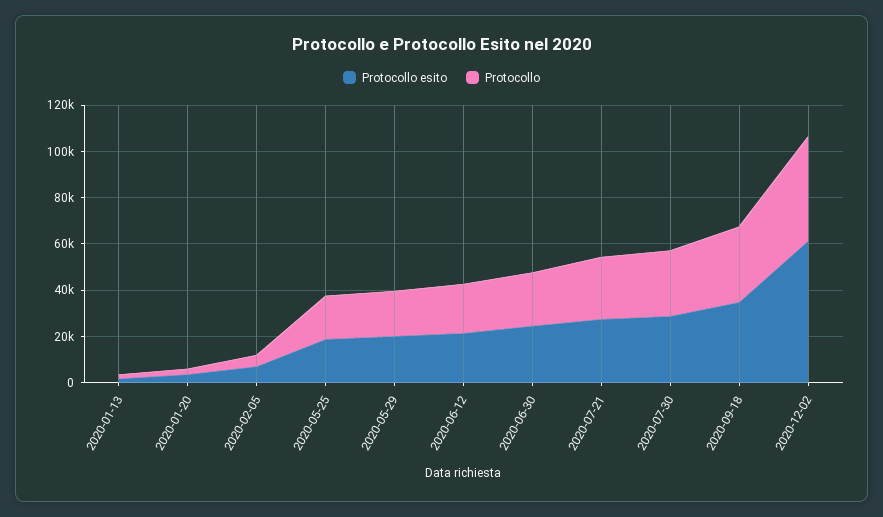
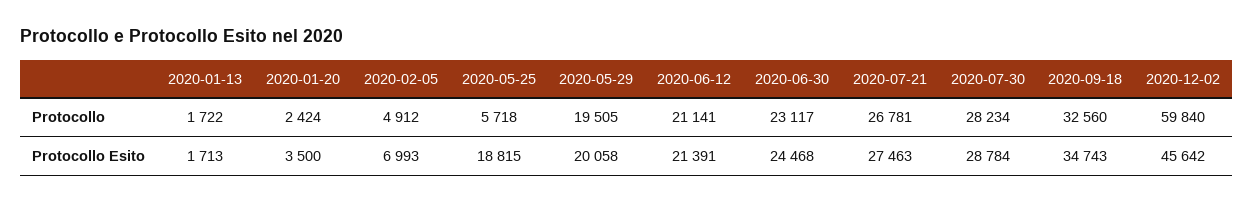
Protocollo, 2020-05-25: 20000 -> 5718
Protocollo esito, 2020-12-02: 60000 -> 45642
Protocollo, 2020-12-02: 45000 -> 59840

